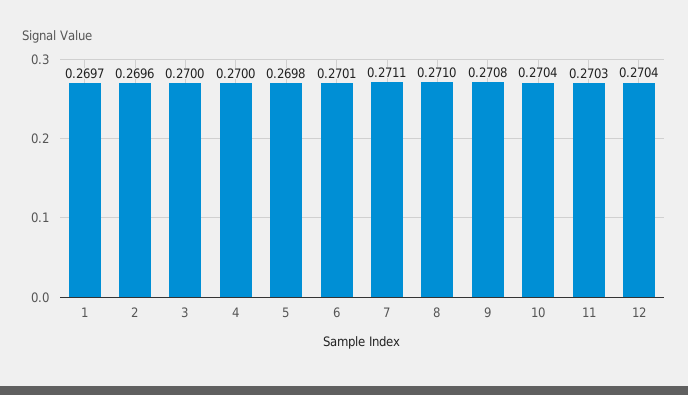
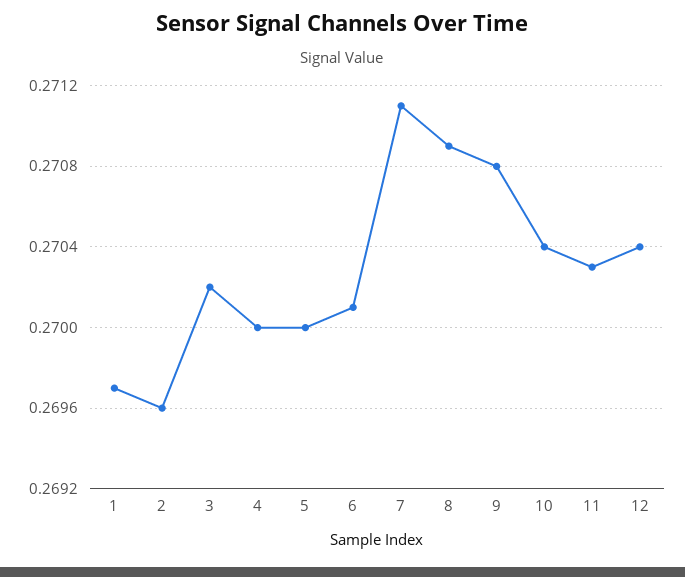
3: 0.27 -> 0.2702
5: 0.2698 -> 0.27
8: 0.271 -> 0.2709

